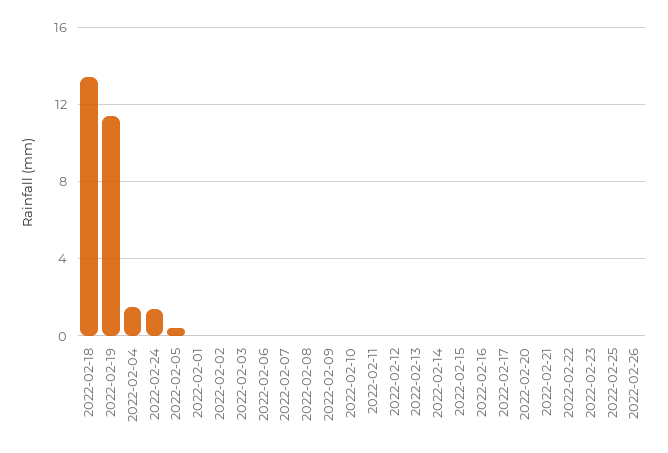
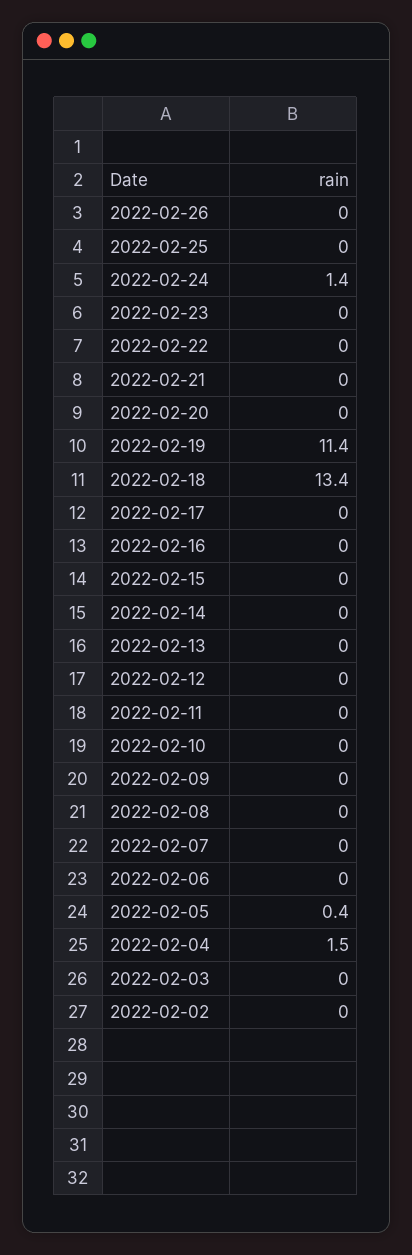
2022-02-01: 0 -> none

